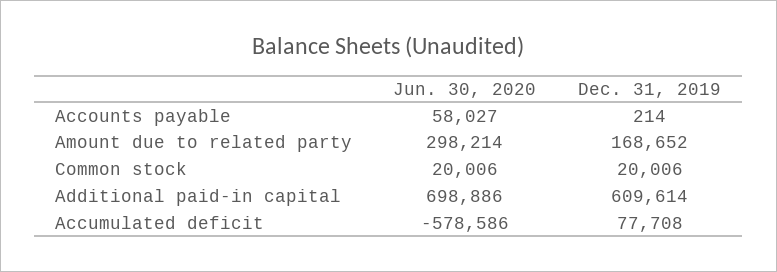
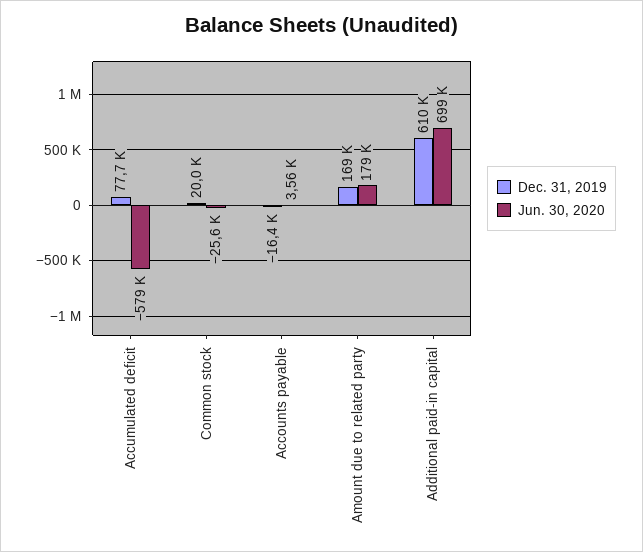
Jun. 30, 2020, Accounts payable: 58027 -> 3560
Dec. 31, 2019, Accounts payable: 214 -> -16400
Jun. 30, 2020, Amount due to related party: 298214 -> 179000
Jun. 30, 2020, Common stock: 20006 -> -25600

